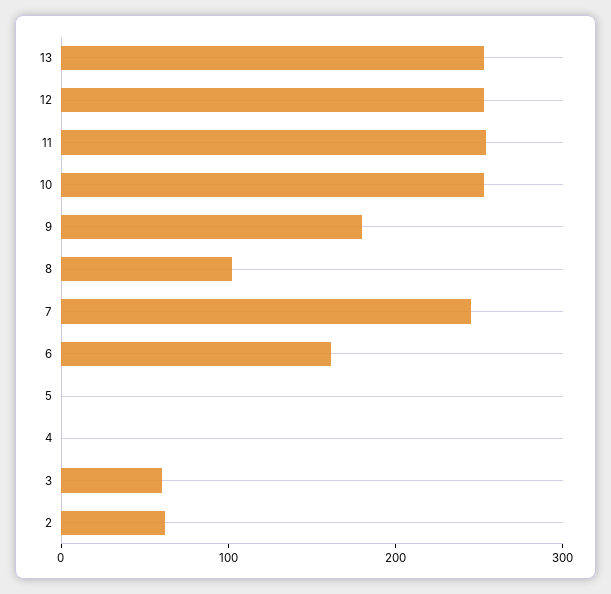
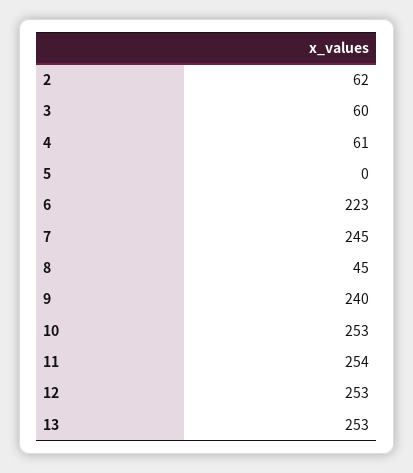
9: 180 -> 240
8: 100 -> 45
6: 160 -> 223
4: 0 -> 61

